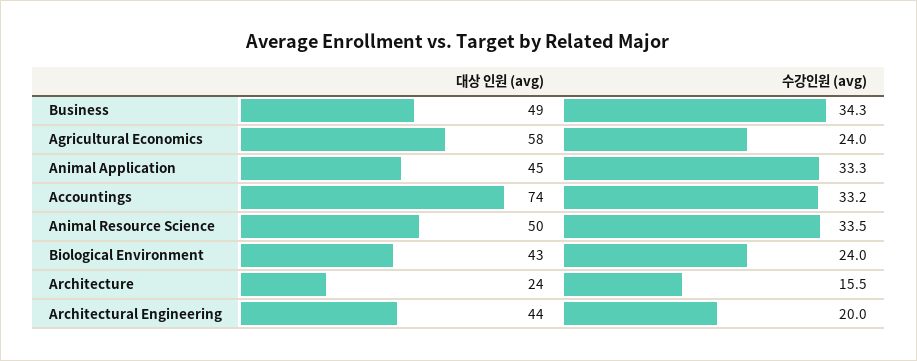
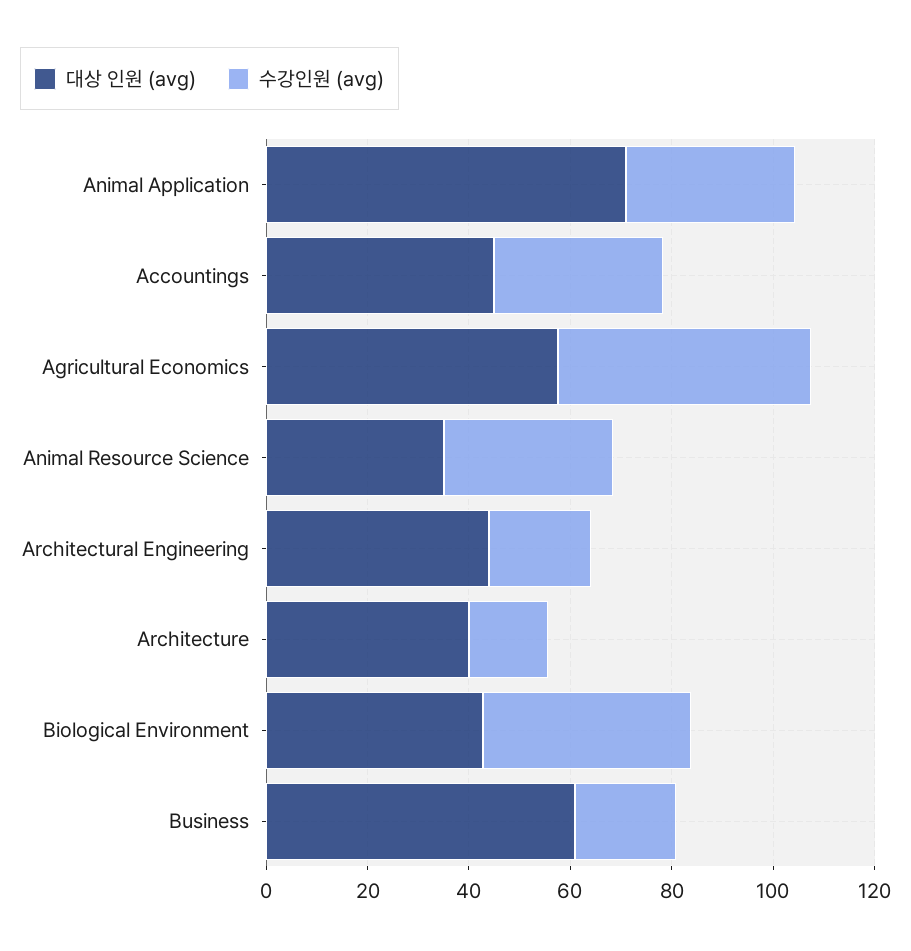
대상 인원 (avg), Business: 49 -> 60
수강인원 (avg), Business: 34.3 -> 20
수강인원 (avg), Agricultural Economics: 24 -> 50
대상 인원 (avg), Animal Application: 45 -> 70
대상 인원 (avg), Accountings: 74 -> 45
대상 인원 (avg), Animal Resource Science: 50 -> 35
수강인원 (avg), Biological Environment: 24 -> 40
대상 인원 (avg), Architecture: 24 -> 40

